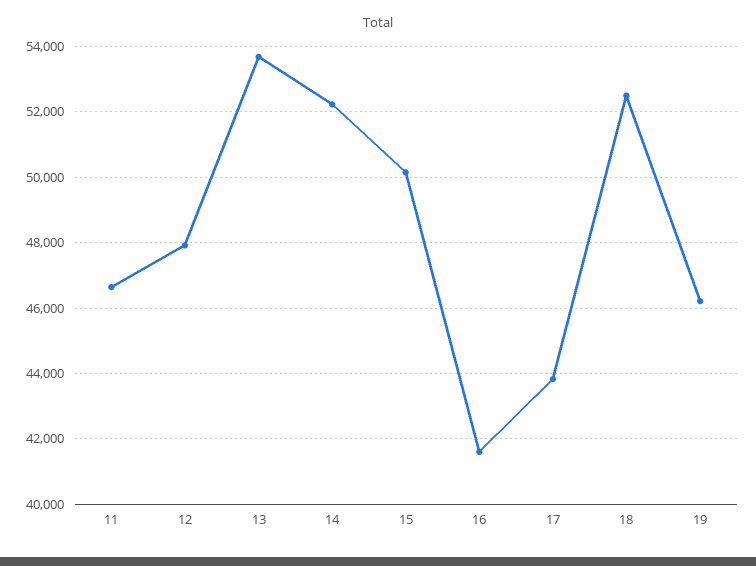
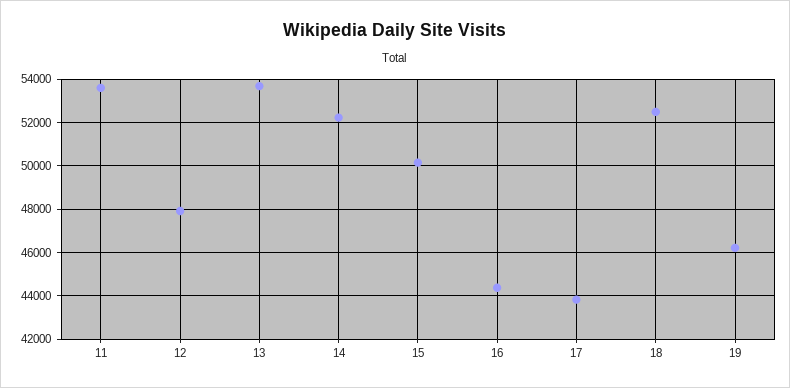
11: 46600 -> 53500
16: 41600 -> 44500

